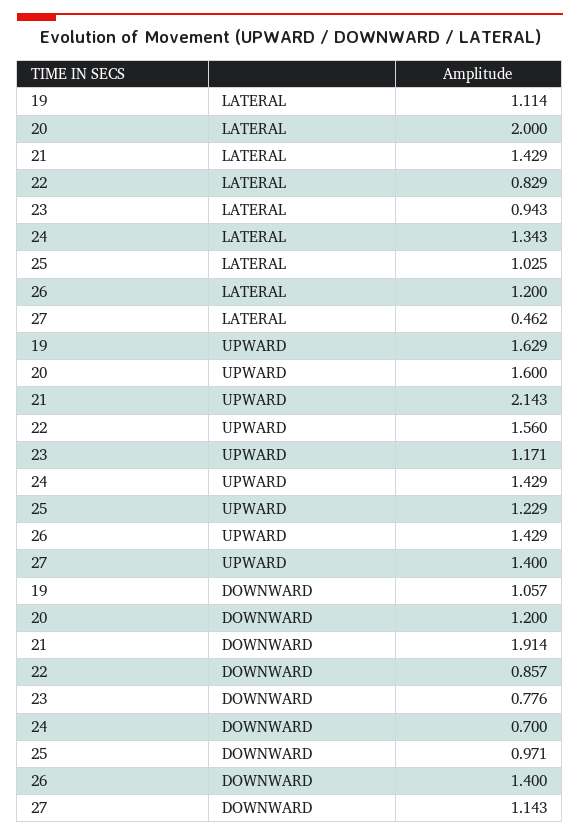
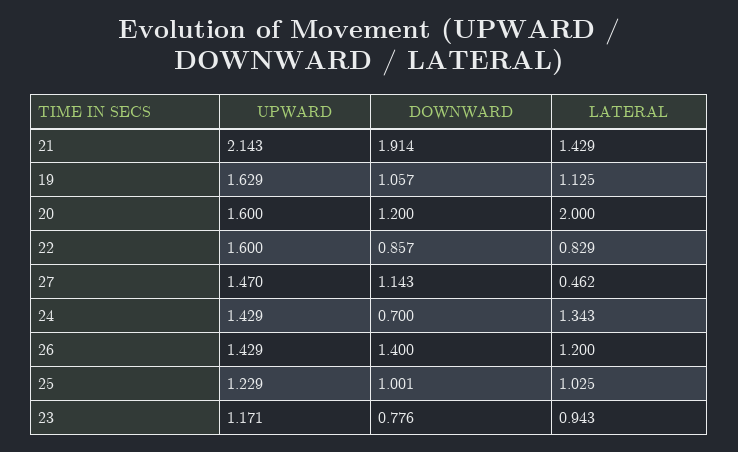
19, LATERAL: 1.114 -> 1.125
22, UPWARD: 1.56 -> 1.6
27, UPWARD: 1.4 -> 1.47
25, DOWNWARD: 0.971 -> 1.001

